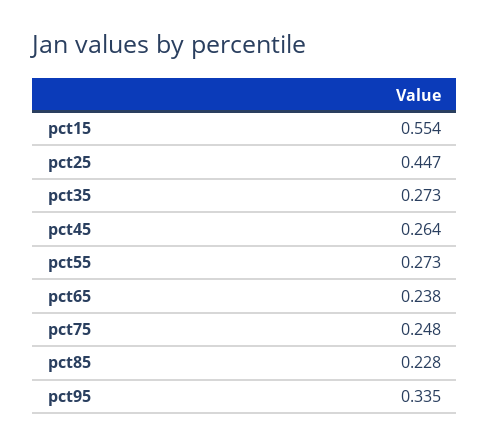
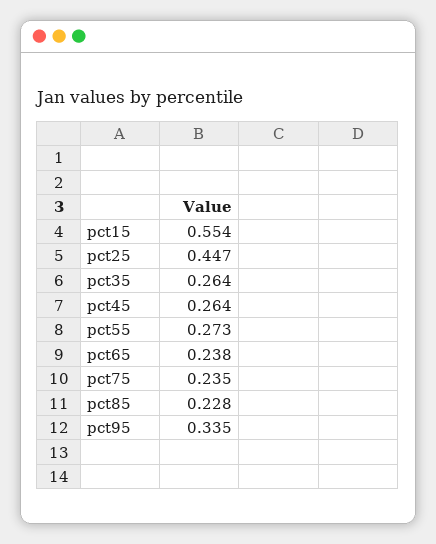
pct35: 0.273 -> 0.264
pct75: 0.248 -> 0.235

